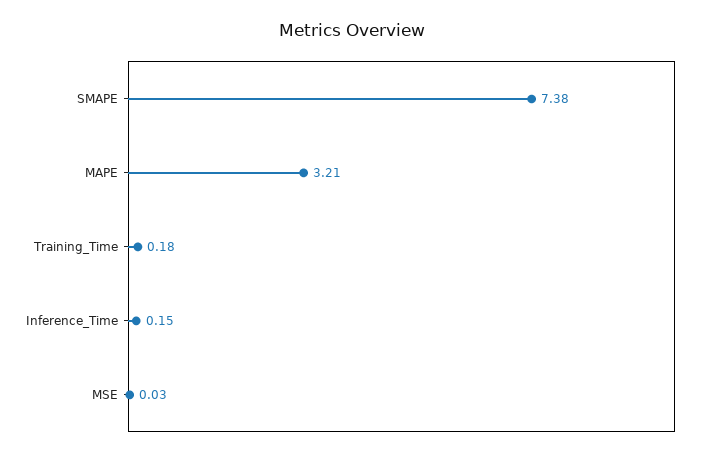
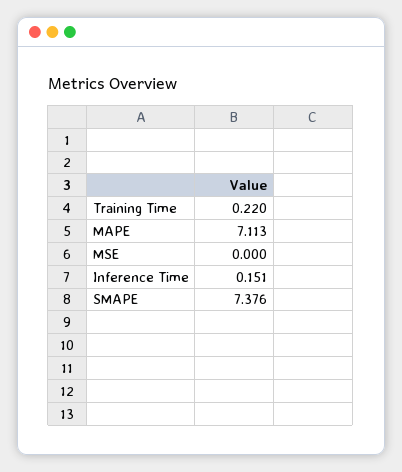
MAPE: 3.21 -> 7.113
Training_Time: 0.18 -> 0.22
MSE: 0.03 -> 0

